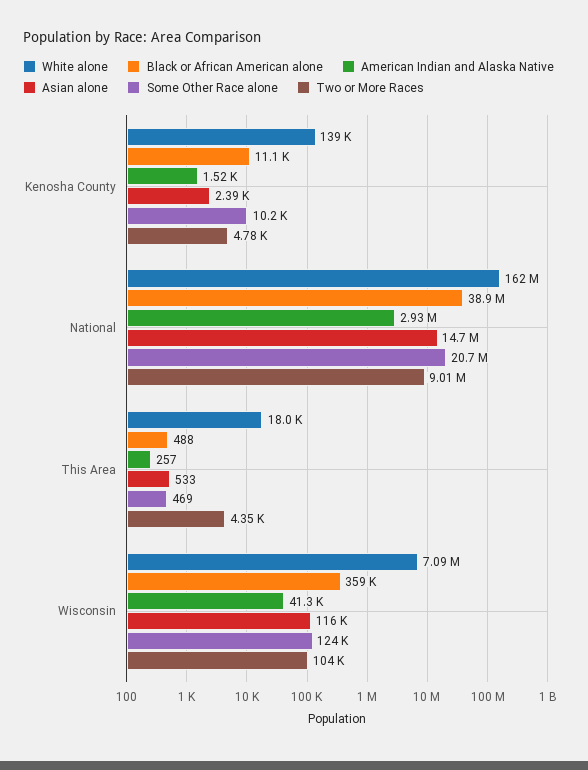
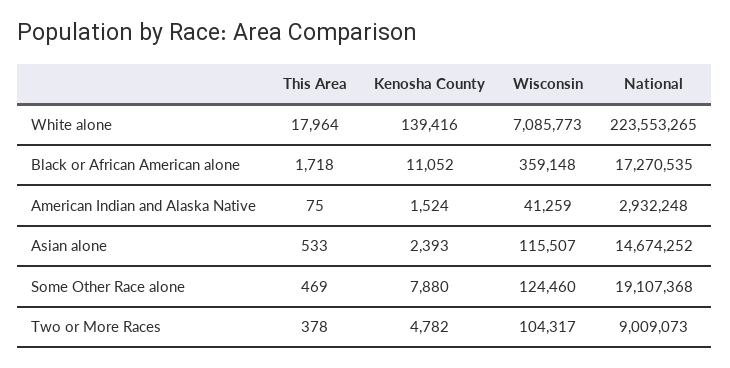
Some Other Race alone, Kenosha County: 10200 -> 7880
White alone, National: 162000000 -> 223553265
Black or African American alone, National: 38900000 -> 17270535
Some Other Race alone, National: 20700000 -> 19107368
Black or African American alone, This Area: 488 -> 1718
American Indian and Alaska Native, This Area: 257 -> 75
Two or More Races, This Area: 4350 -> 378

